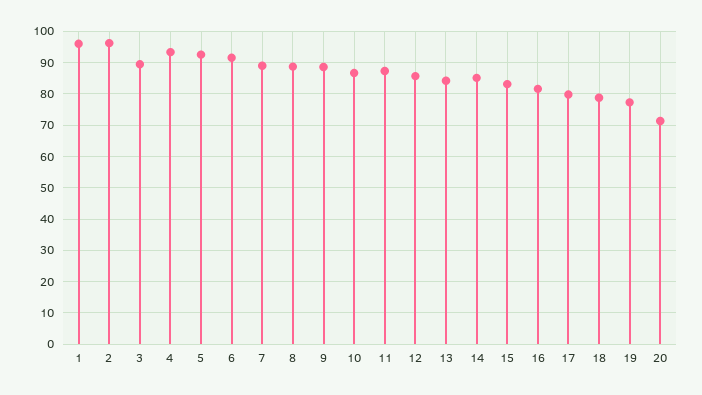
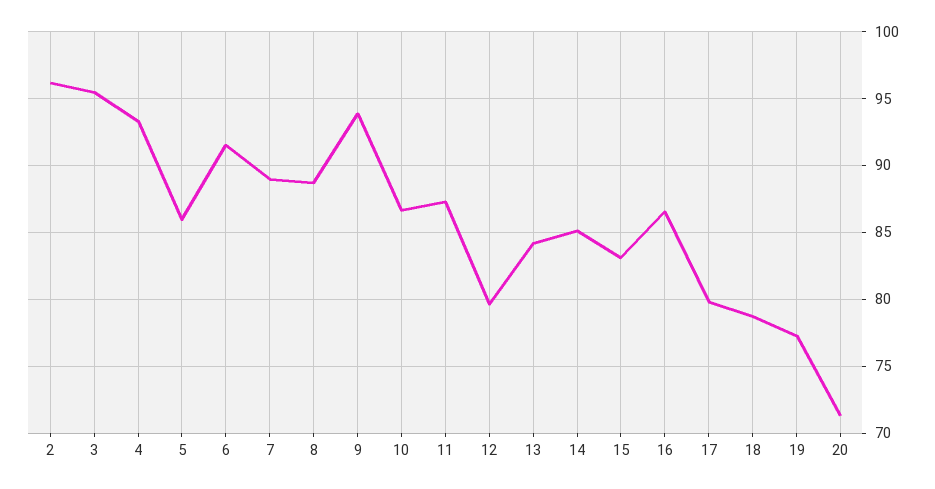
1: 96 -> none
3: 90 -> 95.5
5: 92 -> 86
9: 88 -> 94
12: 86 -> 79.5
16: 82 -> 86.5

